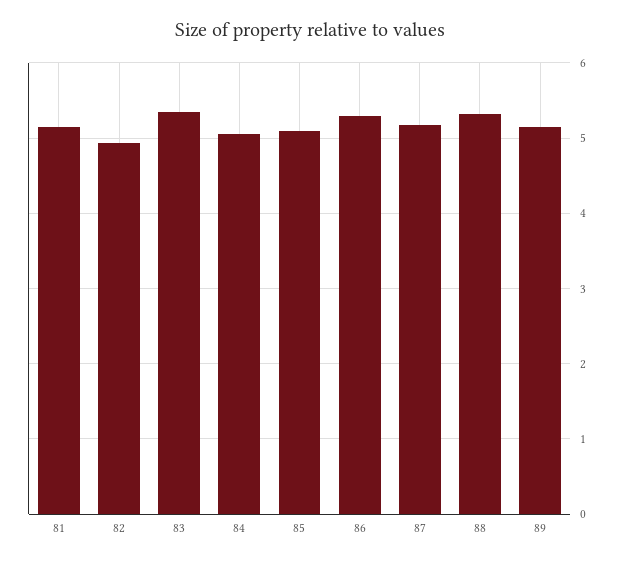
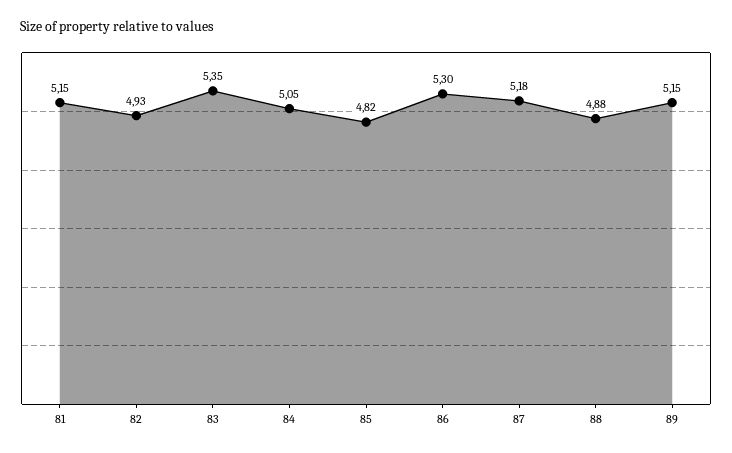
85: 5.1 -> 4.82
88: 5.3 -> 4.88

